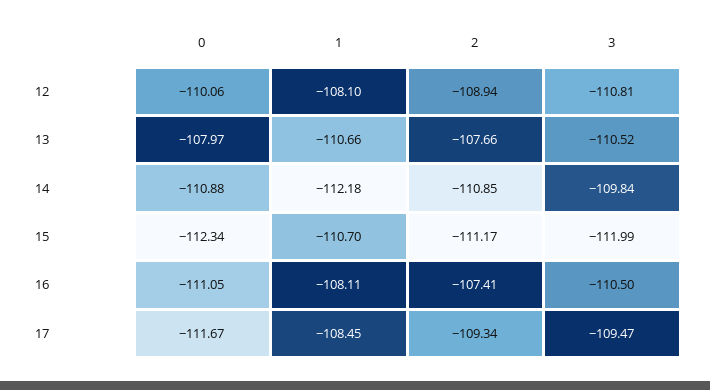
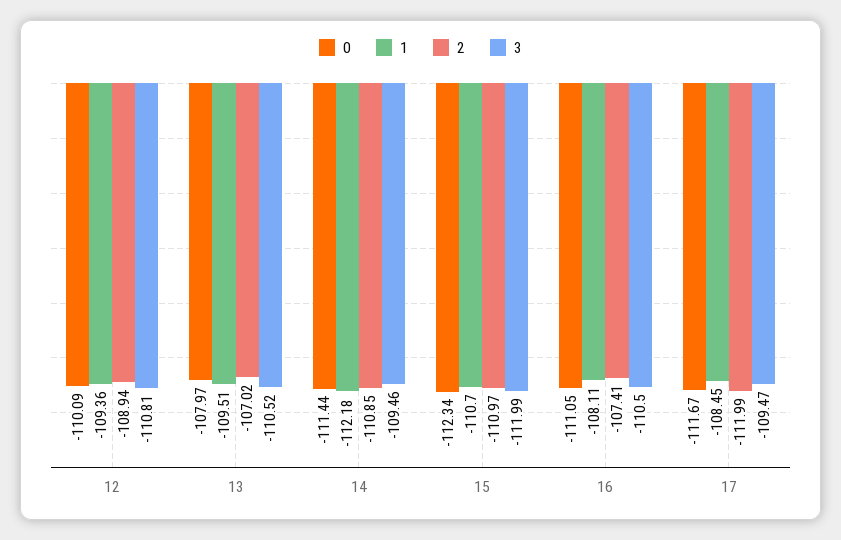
0, 12: -110.06 -> -110.09
1, 12: -108.1 -> -109.36
1, 13: -110.66 -> -109.51
2, 13: -107.66 -> -107.02
0, 14: -110.88 -> -111.44
3, 14: -109.84 -> -109.46
2, 15: -111.17 -> -110.97
2, 17: -109.34 -> -111.99

